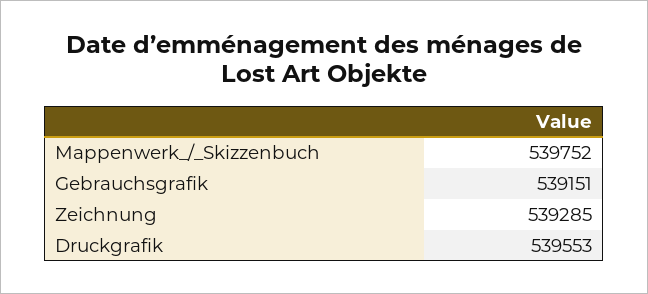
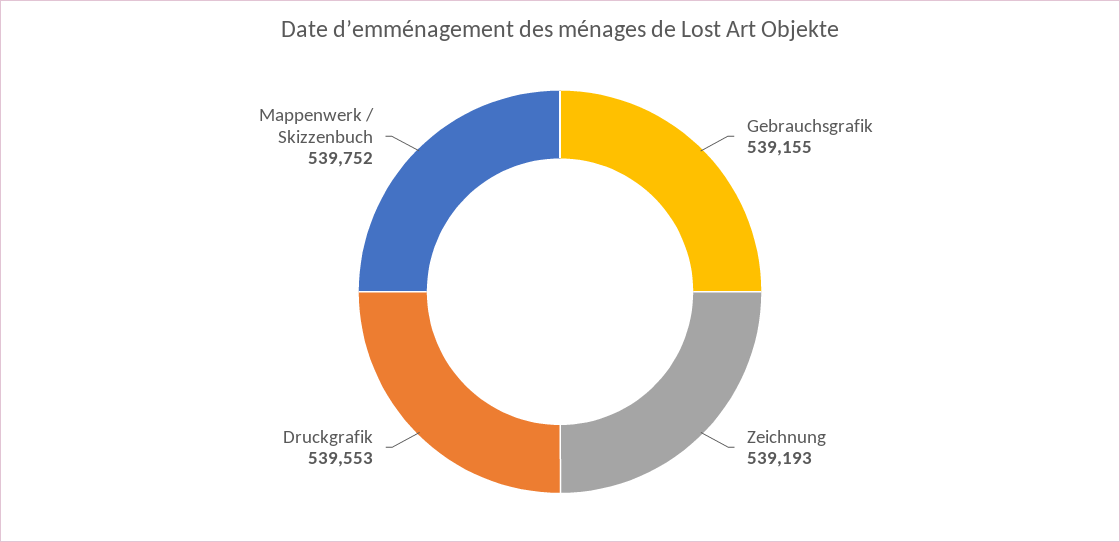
Gebrauchsgrafik: 539151 -> 539155
Zeichnung: 539285 -> 539193

